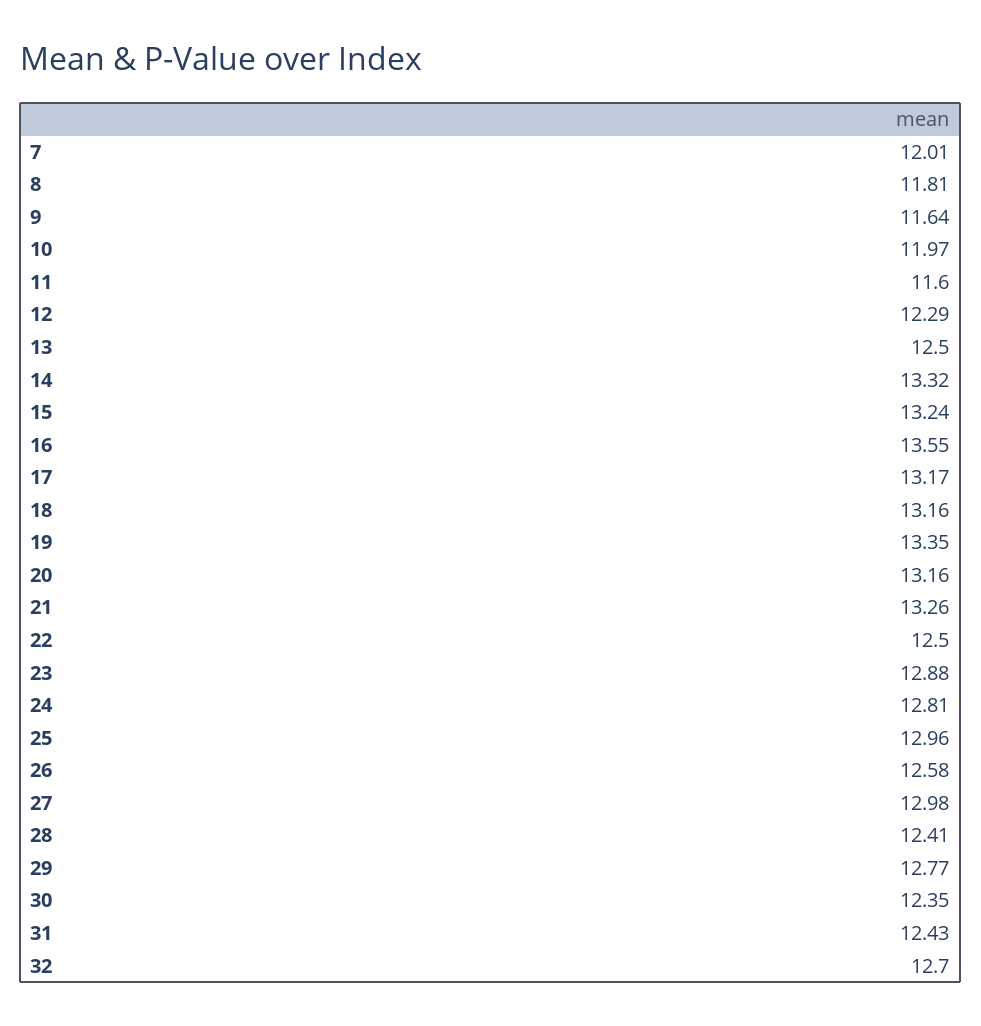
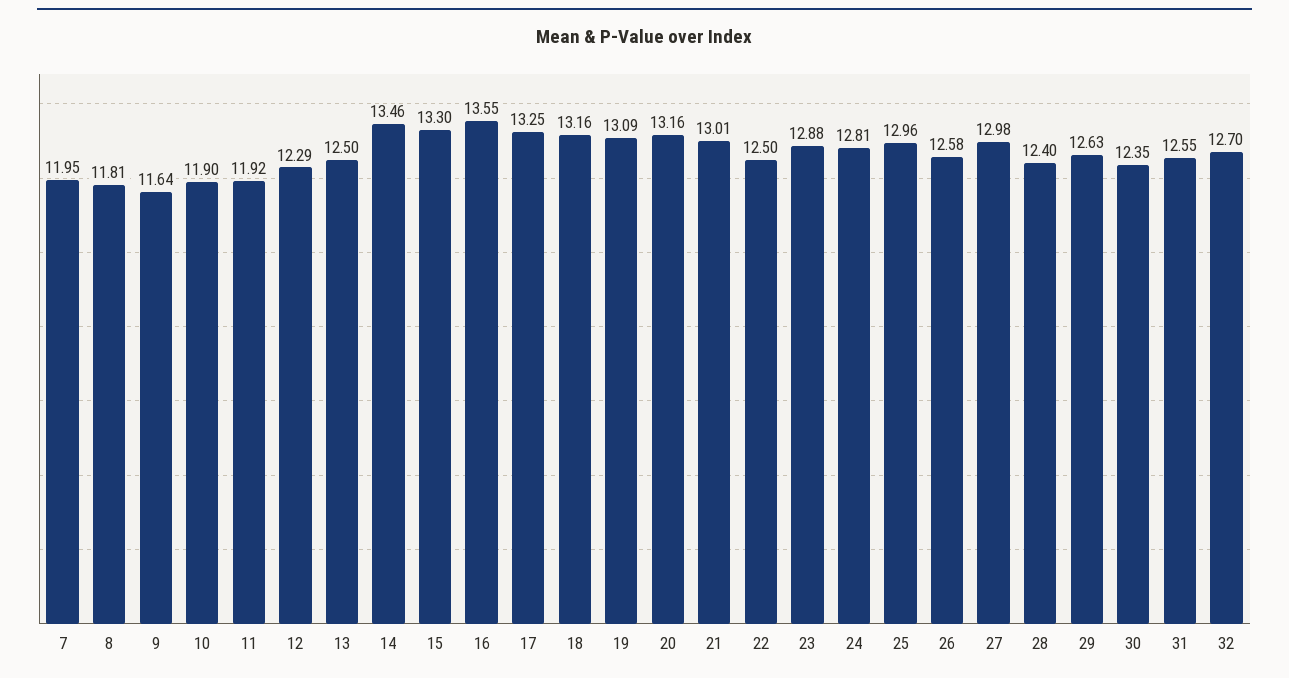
7: 12.01 -> 11.95
10: 11.97 -> 11.9
11: 11.6 -> 11.92
14: 13.32 -> 13.46
15: 13.24 -> 13.3
17: 13.17 -> 13.25
19: 13.35 -> 13.09
21: 13.26 -> 13.01
28: 12.41 -> 12.4
29: 12.77 -> 12.63
31: 12.43 -> 12.55

